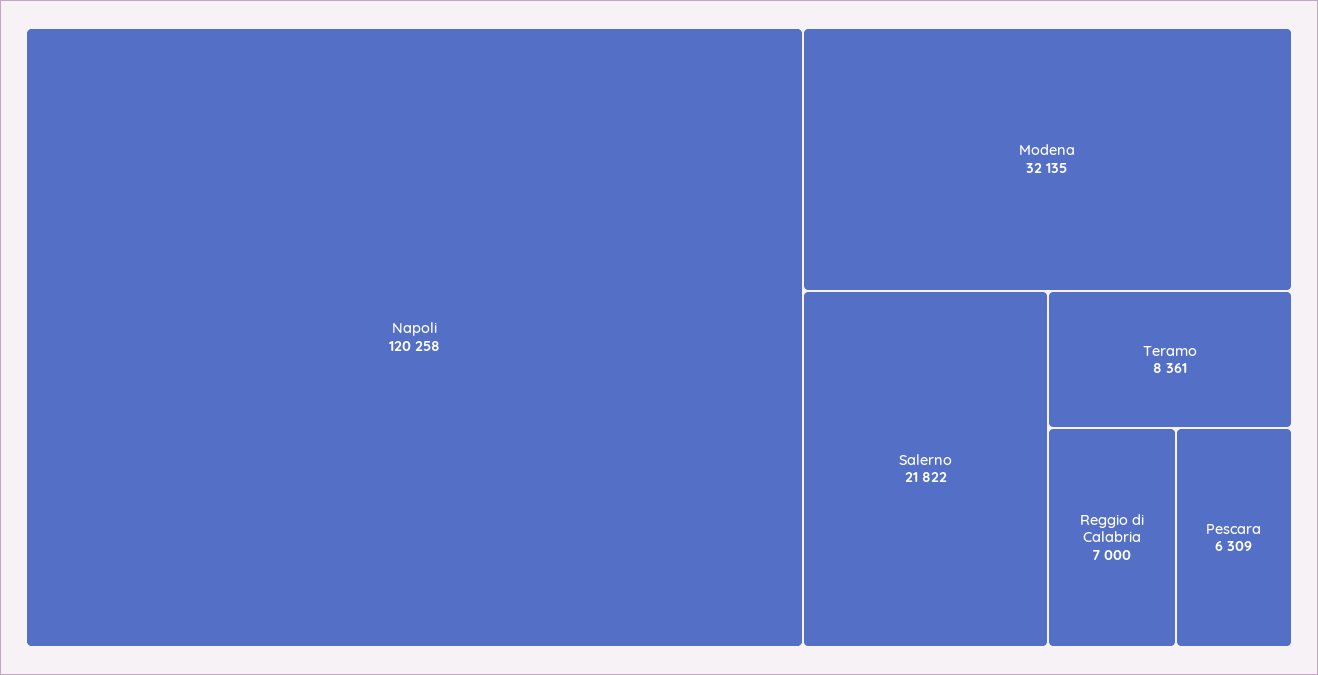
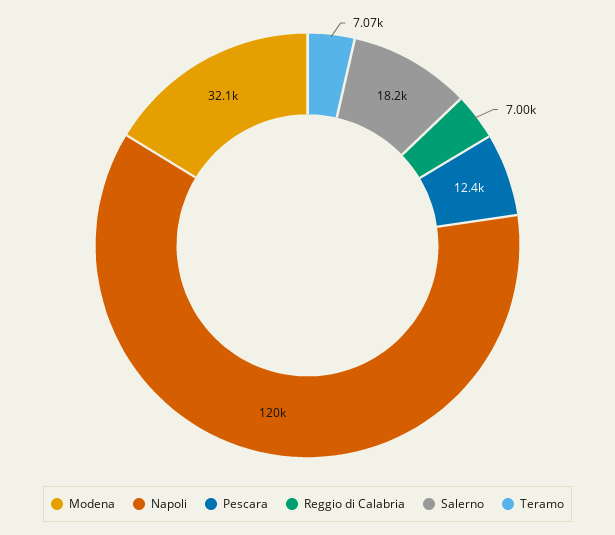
Salerno: 21822 -> 18200
Teramo: 8361 -> 7070
Pescara: 6309 -> 12400

